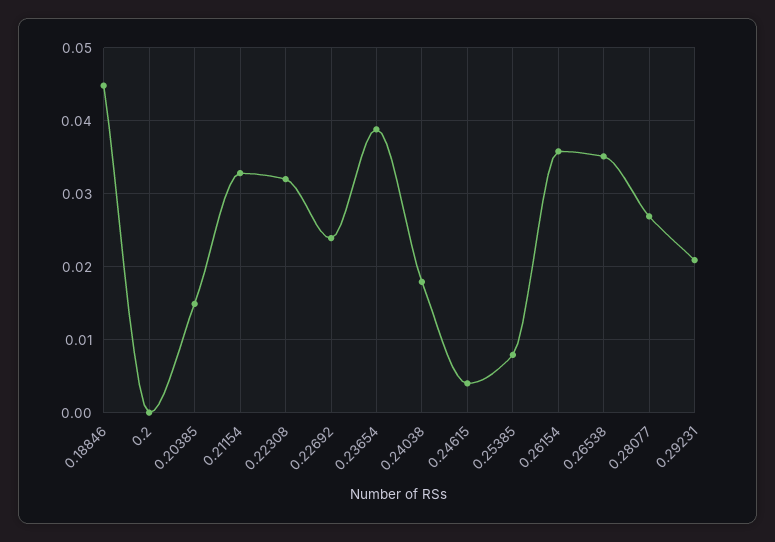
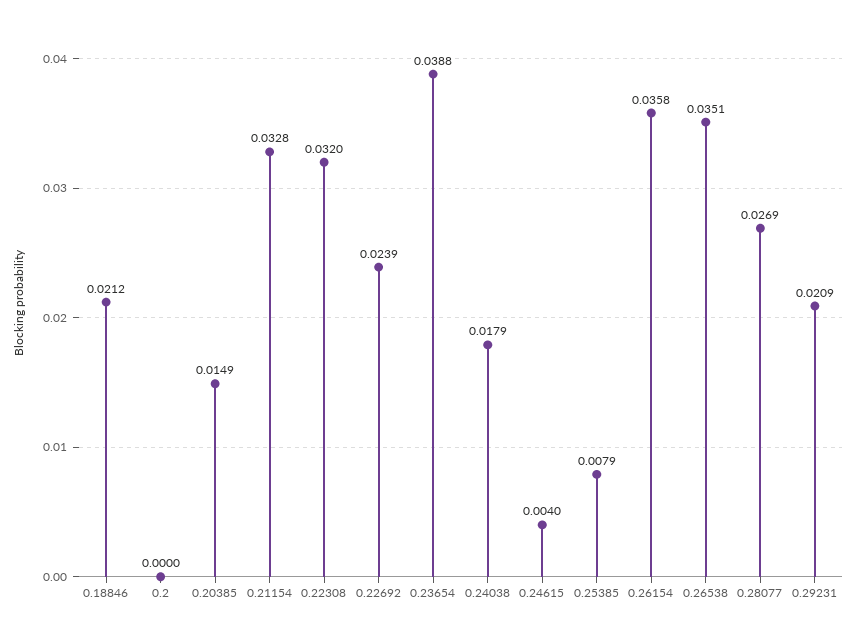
0.18846: 0.045 -> 0.0212

